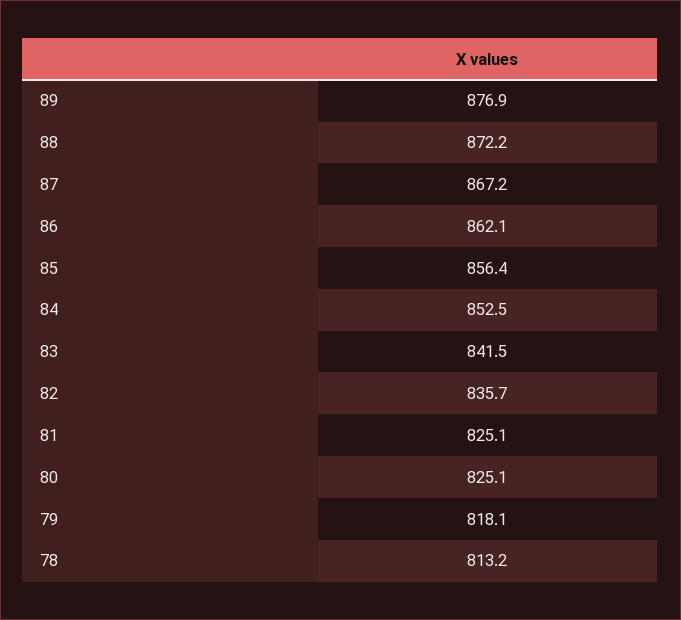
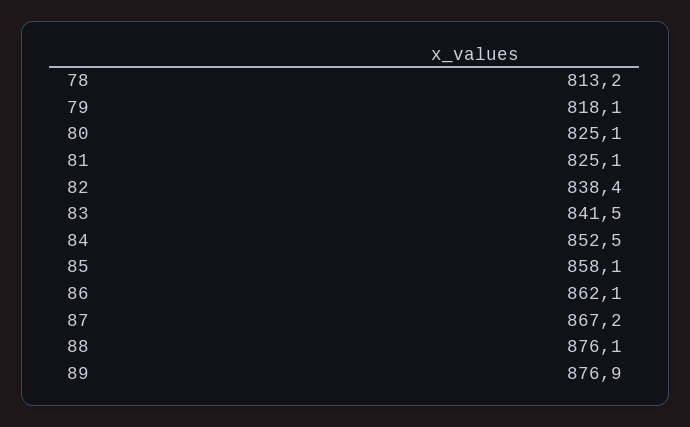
88: 872.2 -> 876.1
85: 856.4 -> 858.1
82: 835.7 -> 838.4

